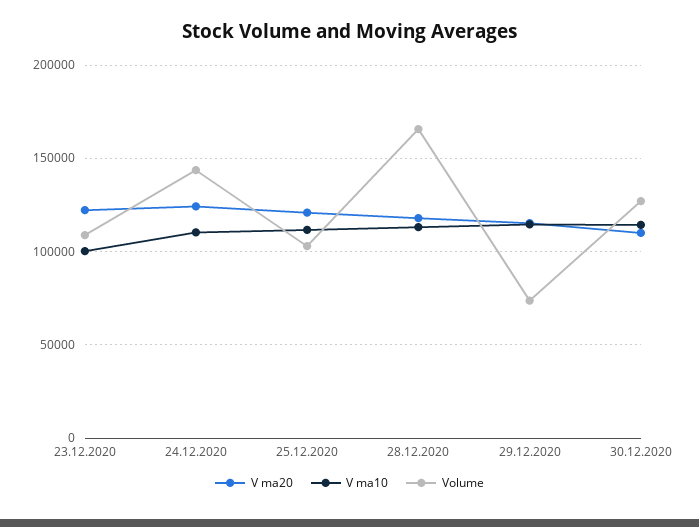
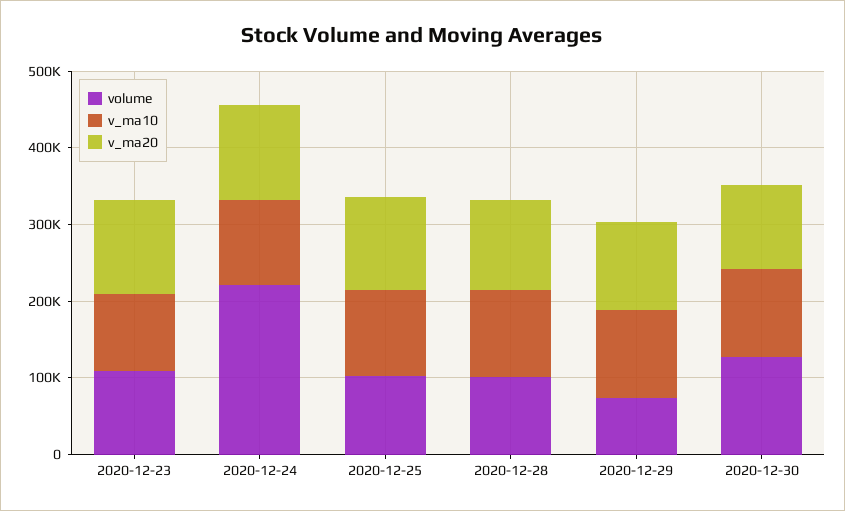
Volume, 24.12.2020: 145000 -> 220000
Volume, 28.12.2020: 165000 -> 100000

